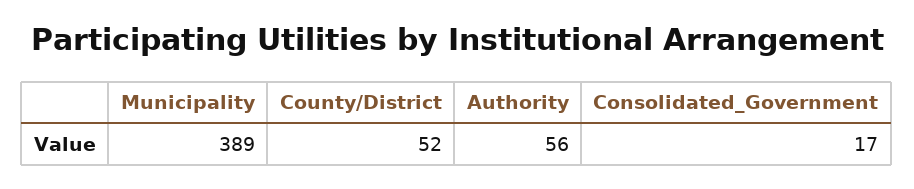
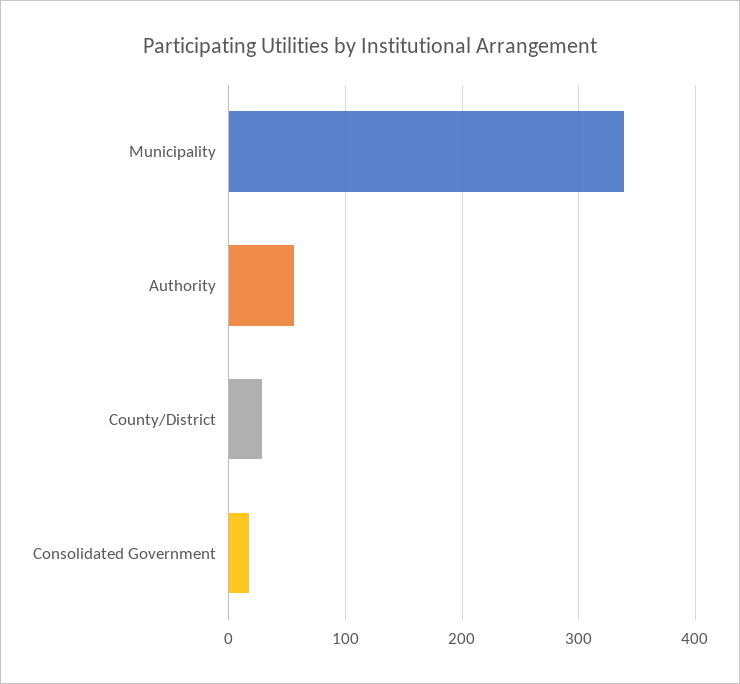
Municipality: 389 -> 340
County/District: 52 -> 30

